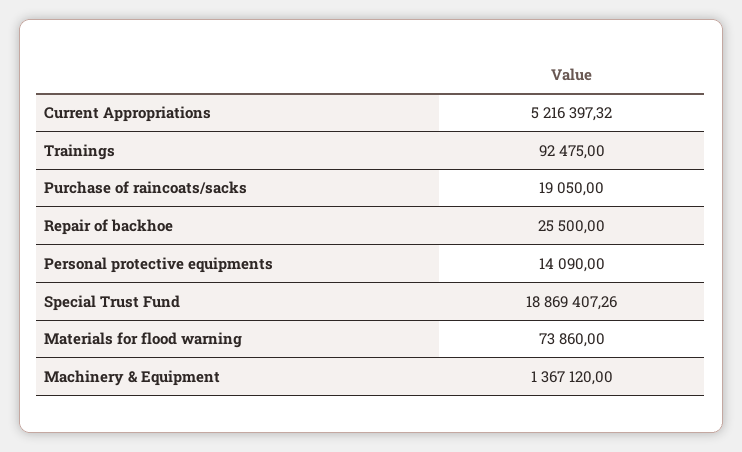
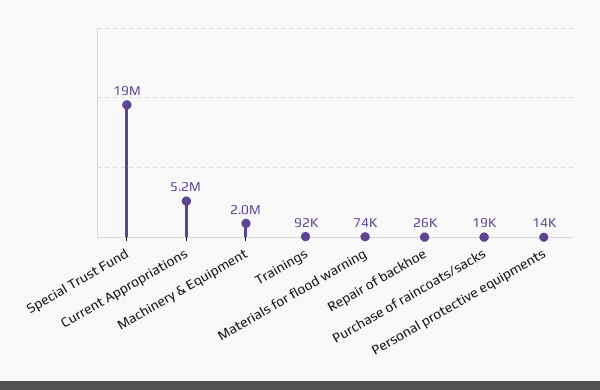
Machinery & Equipment: 1367120 -> 2000000

